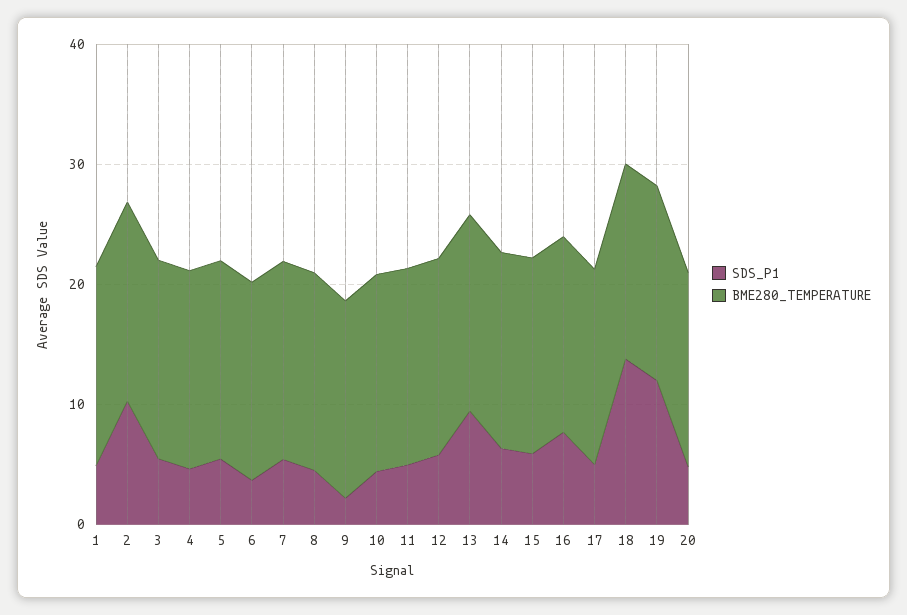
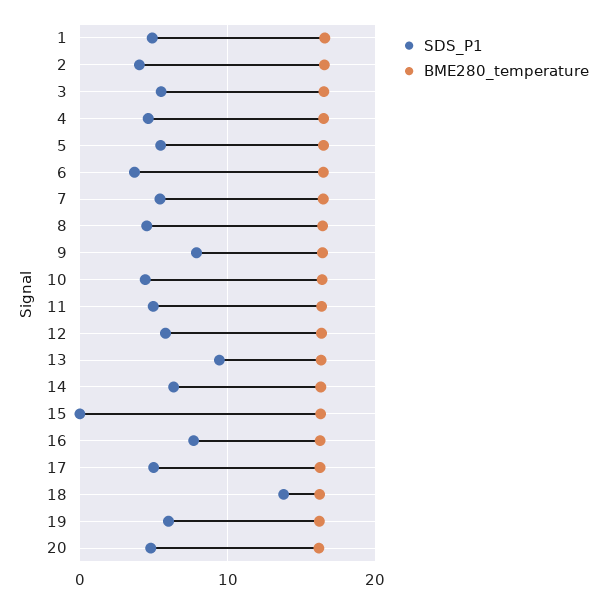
SDS_P1, 2: 10 -> 4
SDS_P1, 9: 2 -> 8
SDS_P1, 15: 6 -> 0
SDS_P1, 19: 12 -> 6

